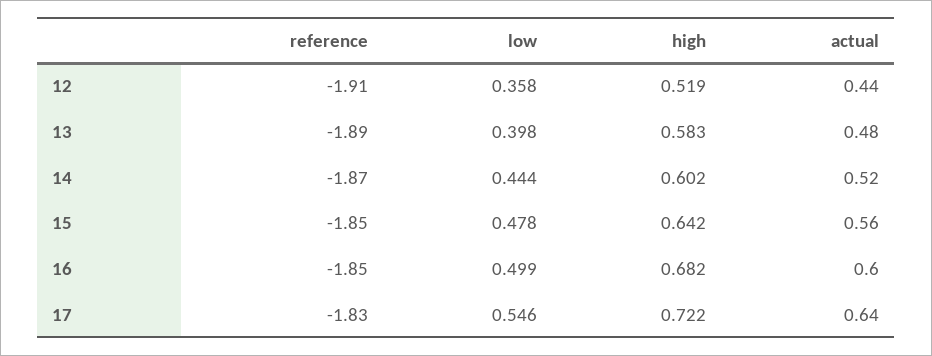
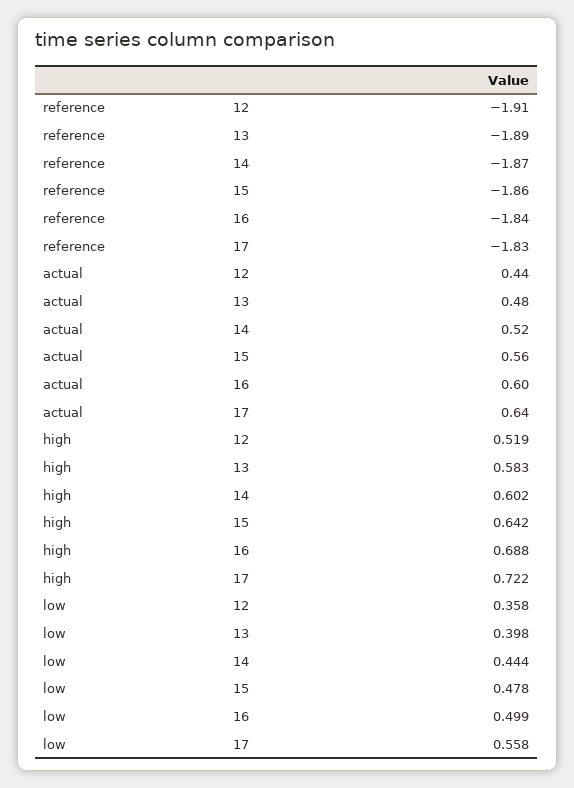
reference, 15: -1.85 -> -1.86
reference, 16: -1.85 -> -1.84
high, 16: 0.682 -> 0.688
low, 17: 0.546 -> 0.558

